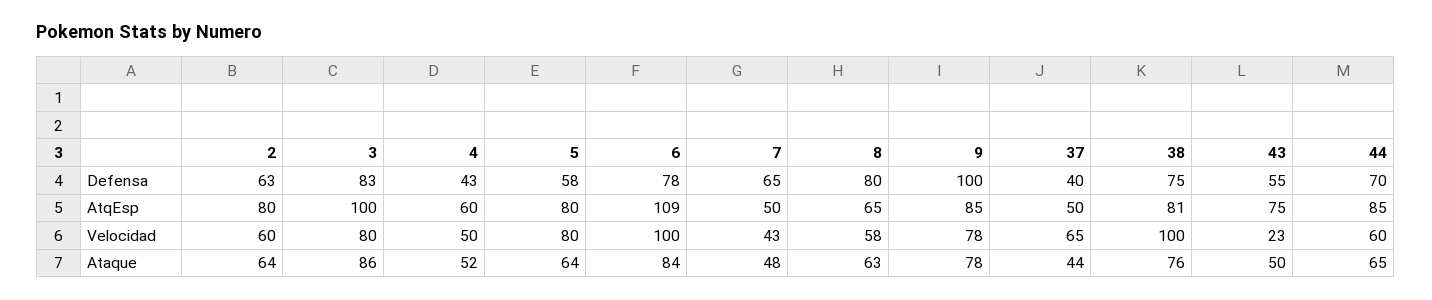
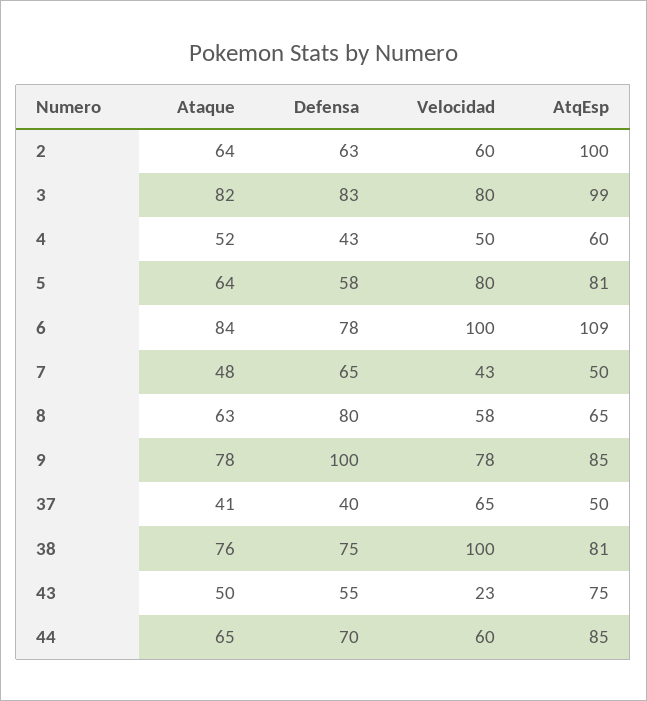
2, AtqEsp: 80 -> 100
3, AtqEsp: 100 -> 99
5, AtqEsp: 80 -> 81
3, Ataque: 86 -> 82
37, Ataque: 44 -> 41

